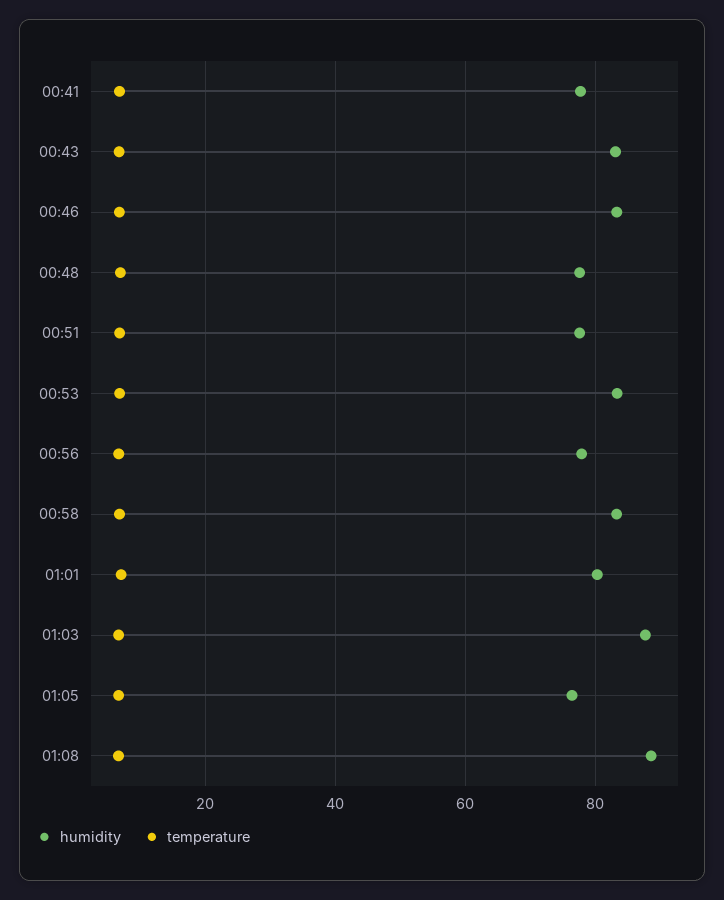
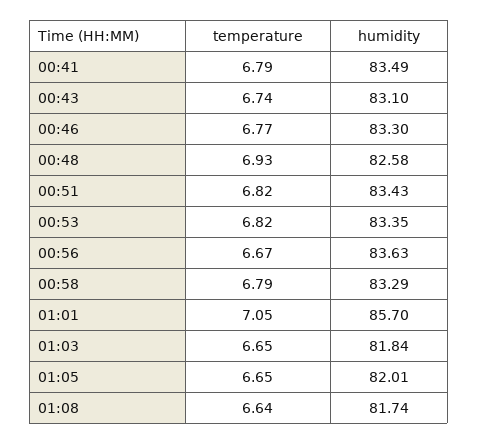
humidity, 00:41: 78 -> 83.49
humidity, 00:48: 78 -> 82.58
humidity, 00:51: 78 -> 83.43
humidity, 00:56: 78 -> 83.63
humidity, 01:01: 80 -> 85.7
humidity, 01:03: 88 -> 81.84
humidity, 01:05: 76 -> 82.01
humidity, 01:08: 88 -> 81.74

